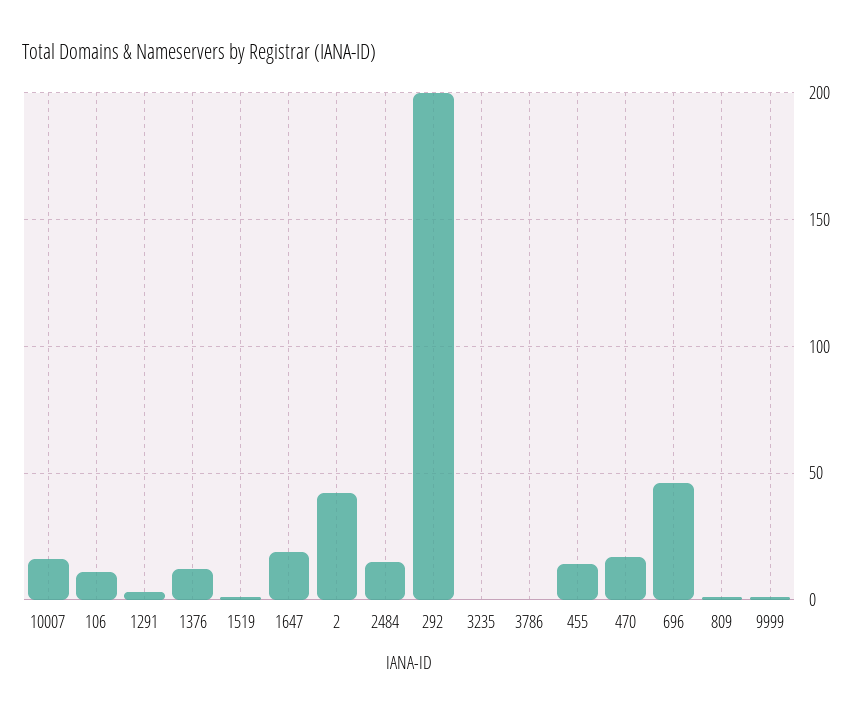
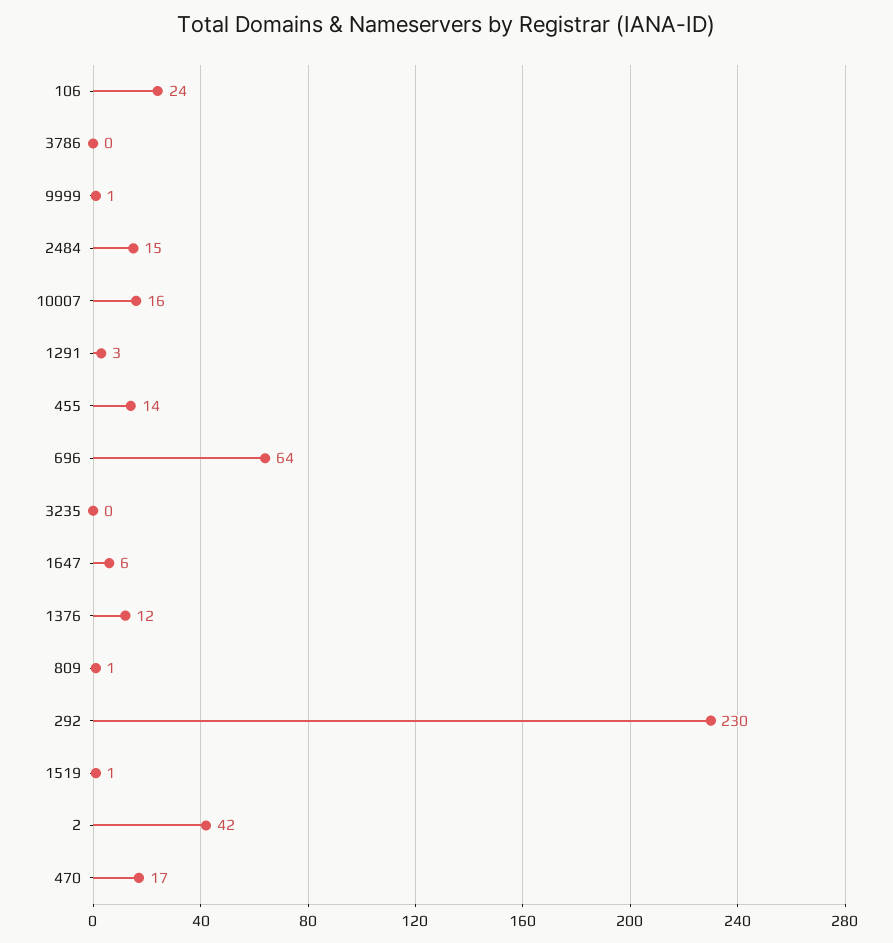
106: 10 -> 24
1647: 20 -> 6
292: 200 -> 230
696: 45 -> 64

